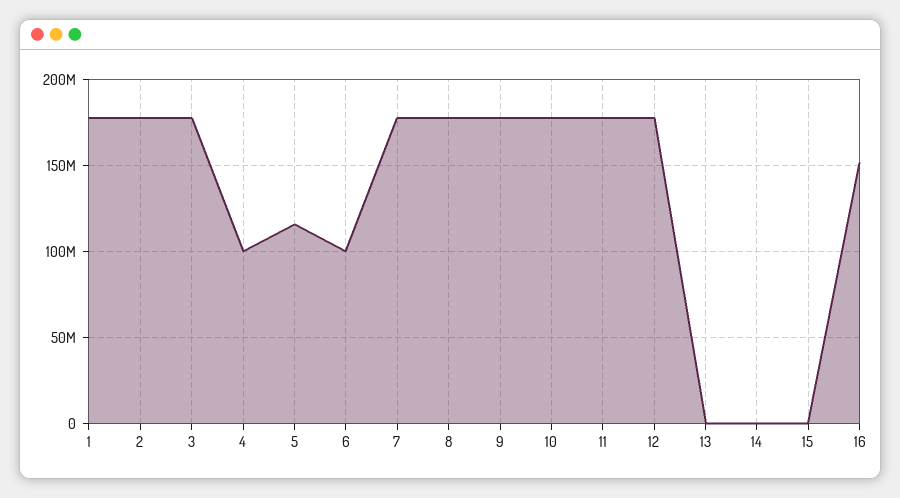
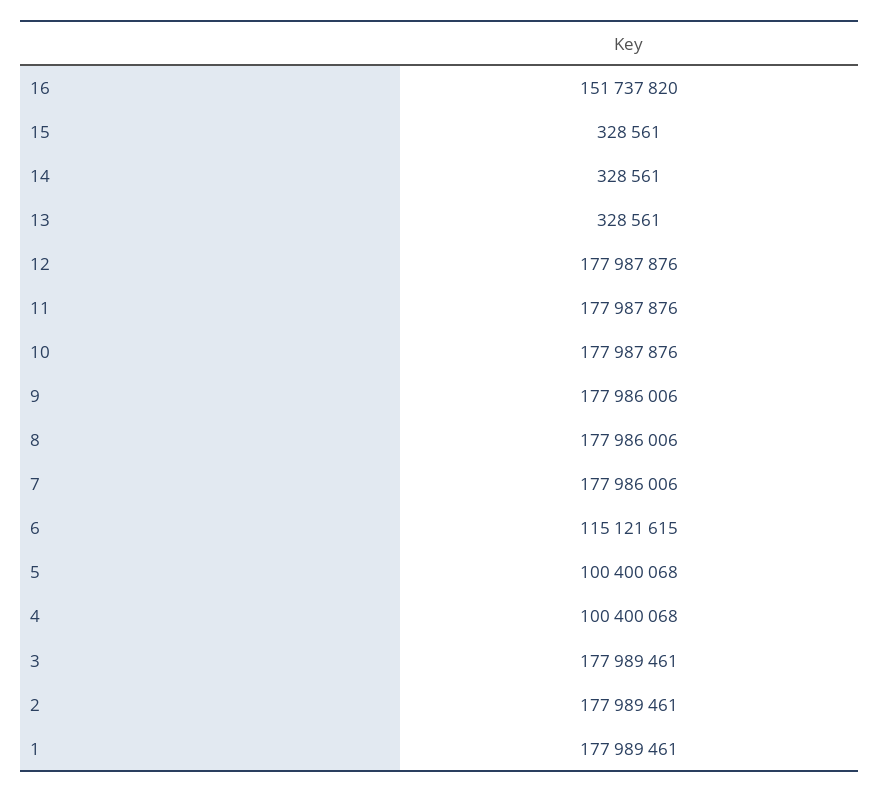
5: 115000000 -> 100400068
6: 100000000 -> 115121615

